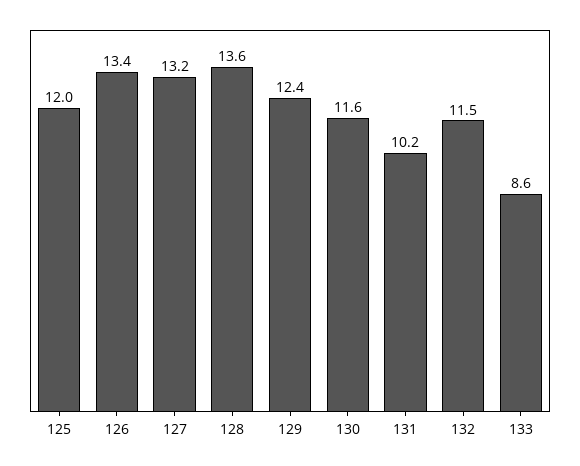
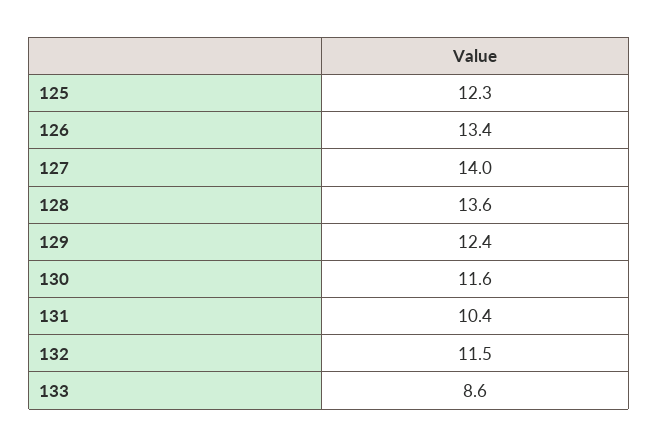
125: 12 -> 12.3
127: 13.2 -> 14
131: 10.2 -> 10.4

